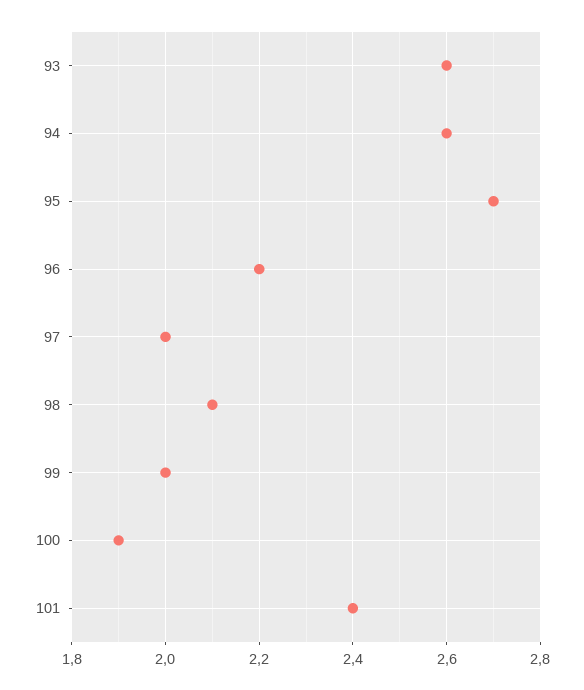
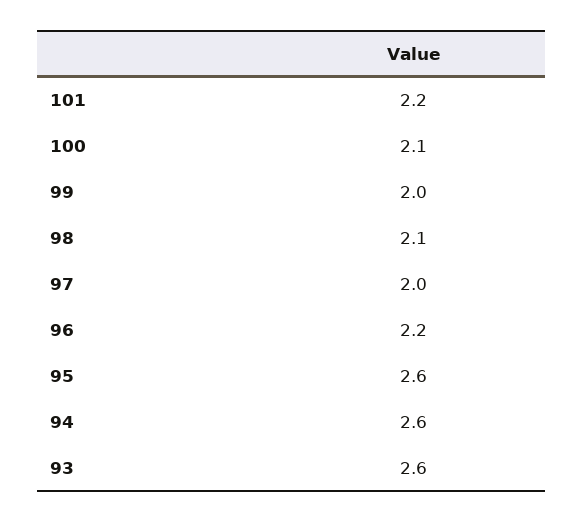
95: 2.7 -> 2.6
100: 1.9 -> 2.1
101: 2.4 -> 2.2

